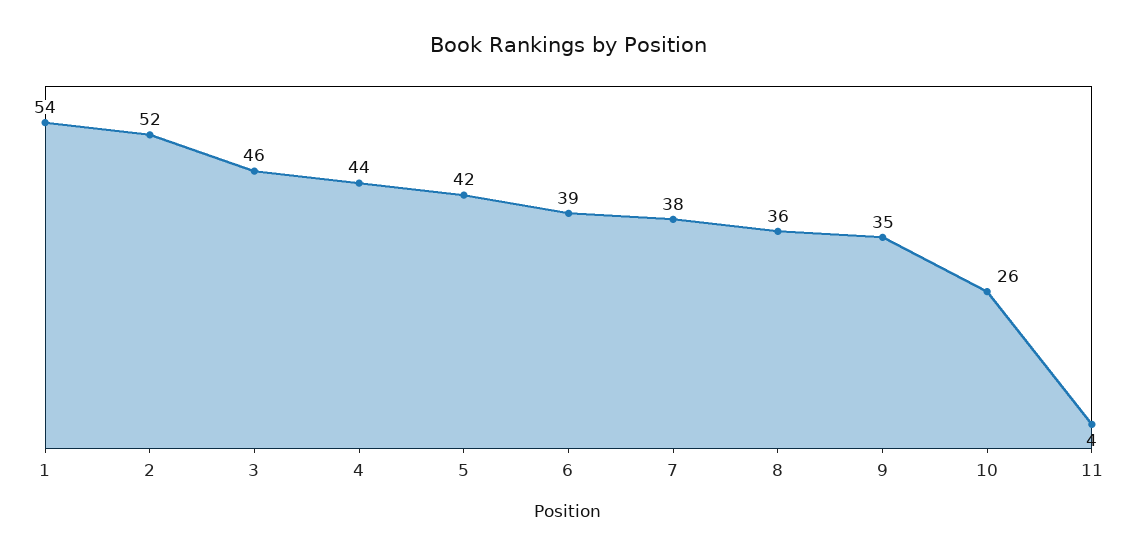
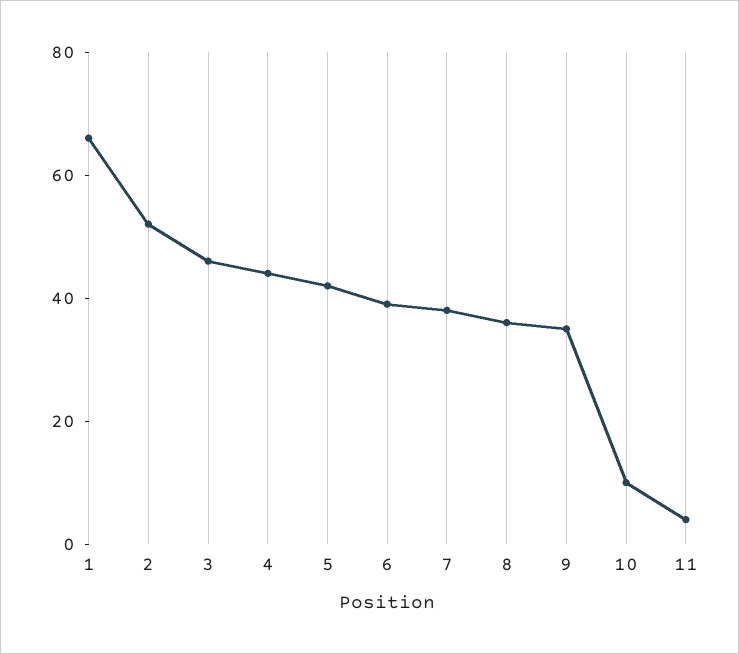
1: 54 -> 65
10: 26 -> 10

